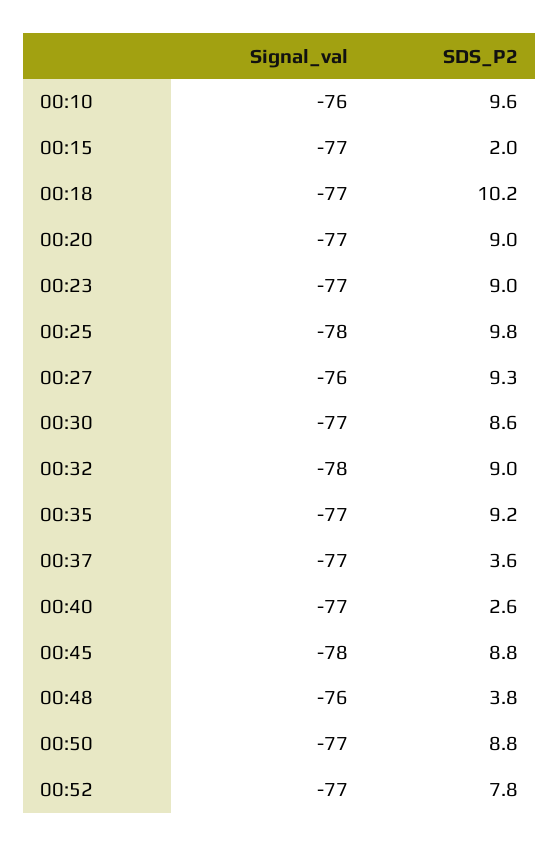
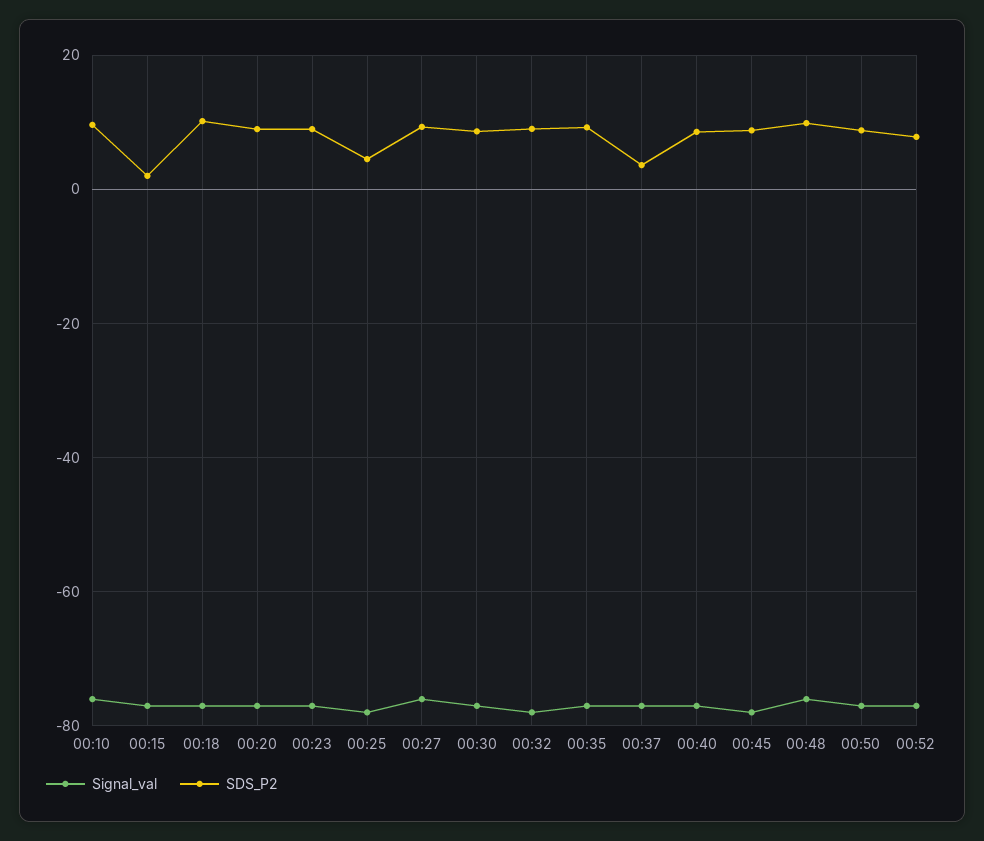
SDS_P2, 00:25: 9.8 -> 4
SDS_P2, 00:40: 2.6 -> 8
SDS_P2, 00:48: 3.8 -> 10

